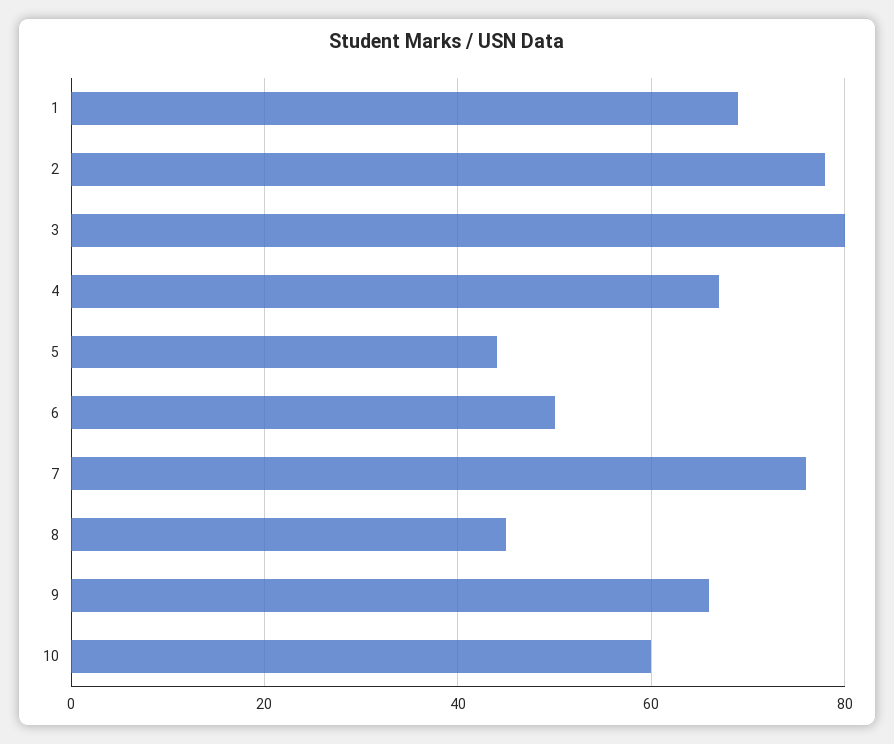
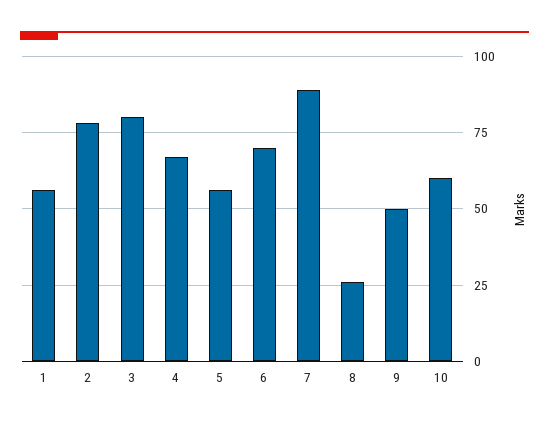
1: 70 -> 55
5: 45 -> 55
6: 50 -> 70
7: 75 -> 90
8: 45 -> 25
9: 65 -> 50

